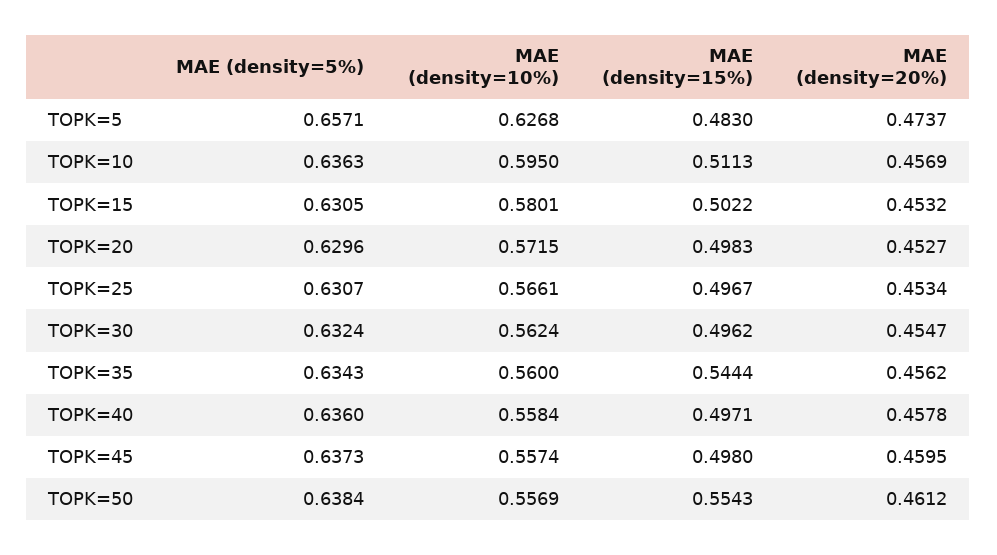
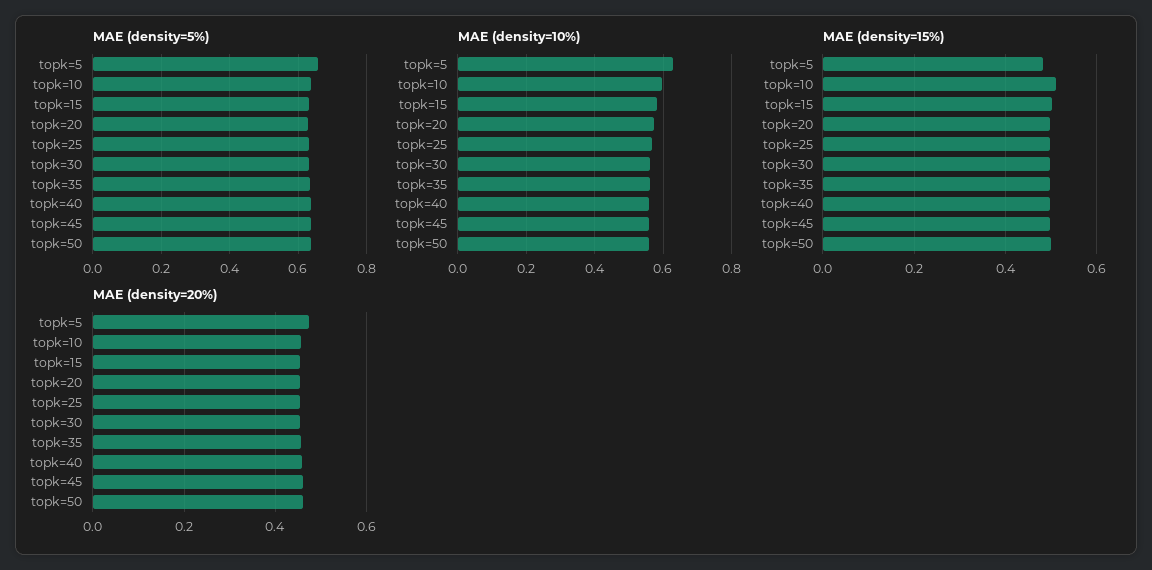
MAE (density=15%), TOPK=35: 0.5444 -> 0.5
MAE (density=15%), TOPK=50: 0.5543 -> 0.5

